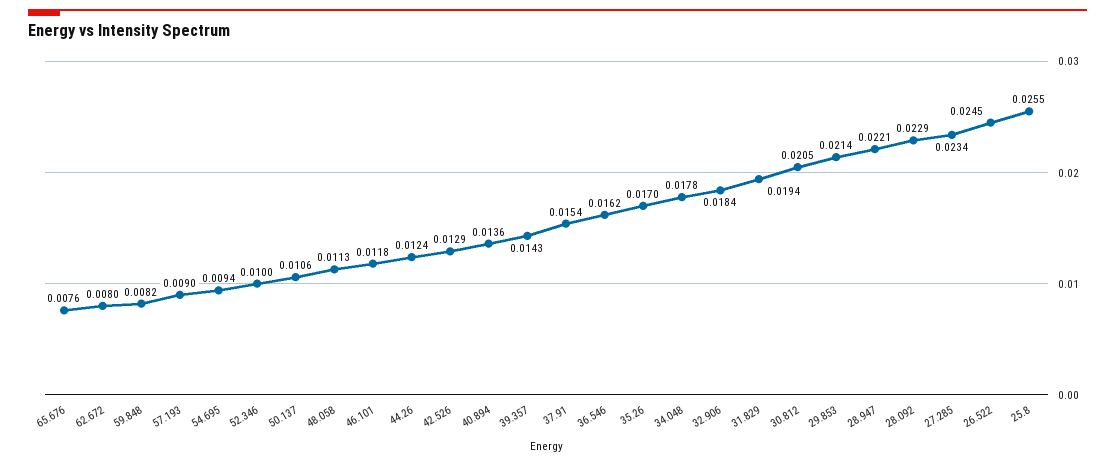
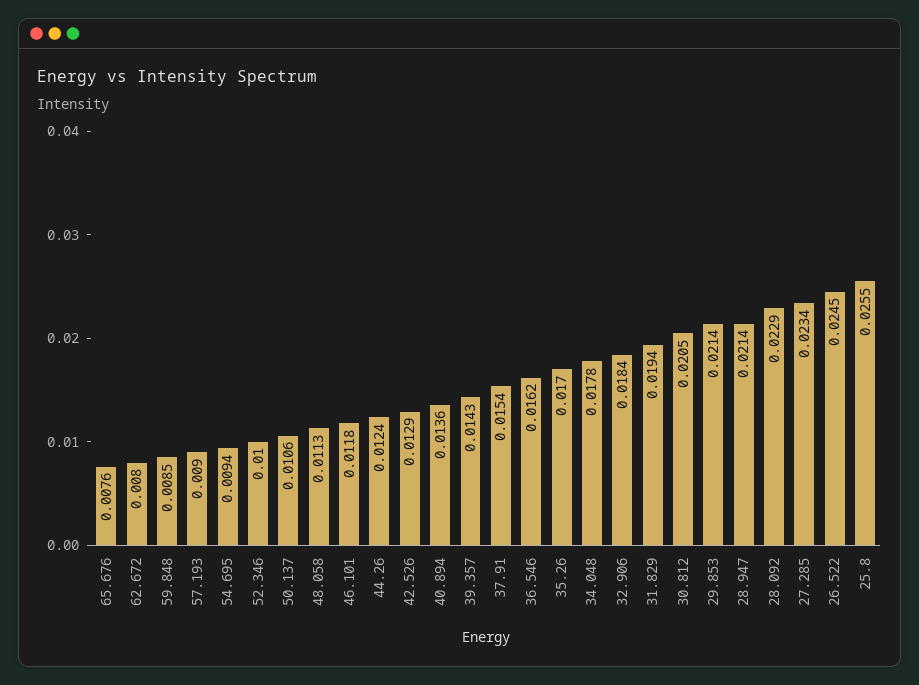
59.848: 0.0082 -> 0.0085
28.947: 0.0221 -> 0.0214

